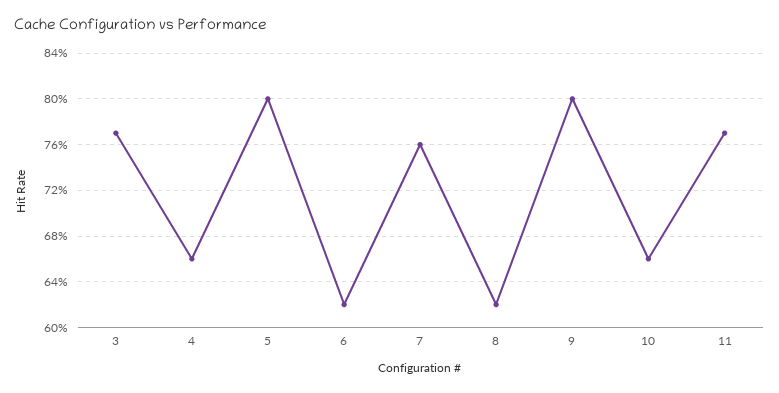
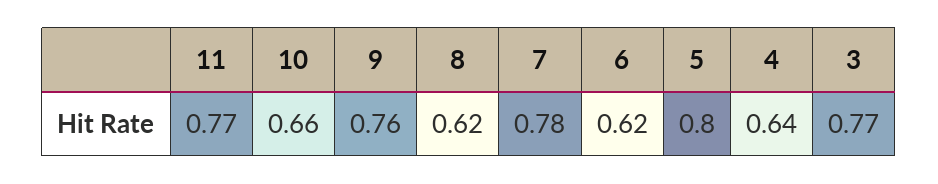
4: 0.66 -> 0.64
7: 0.76 -> 0.78
9: 0.8 -> 0.76

